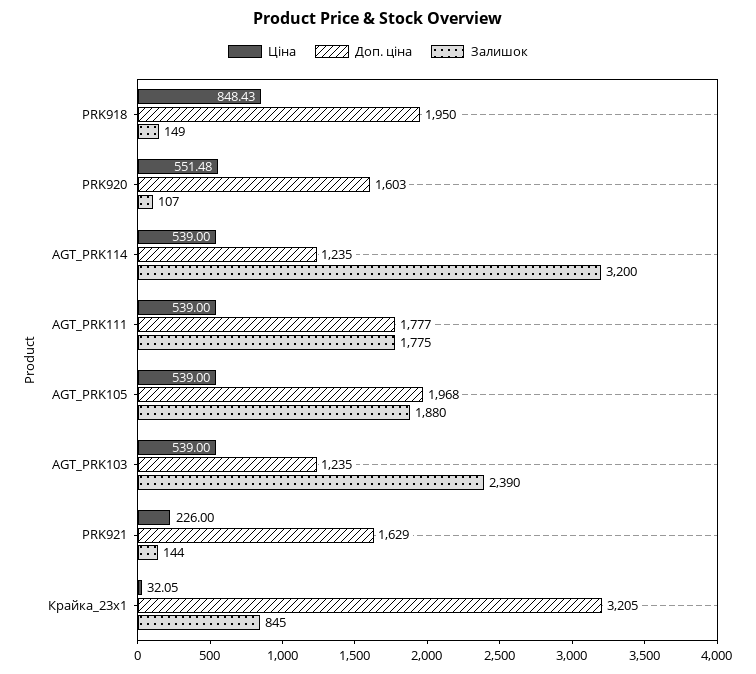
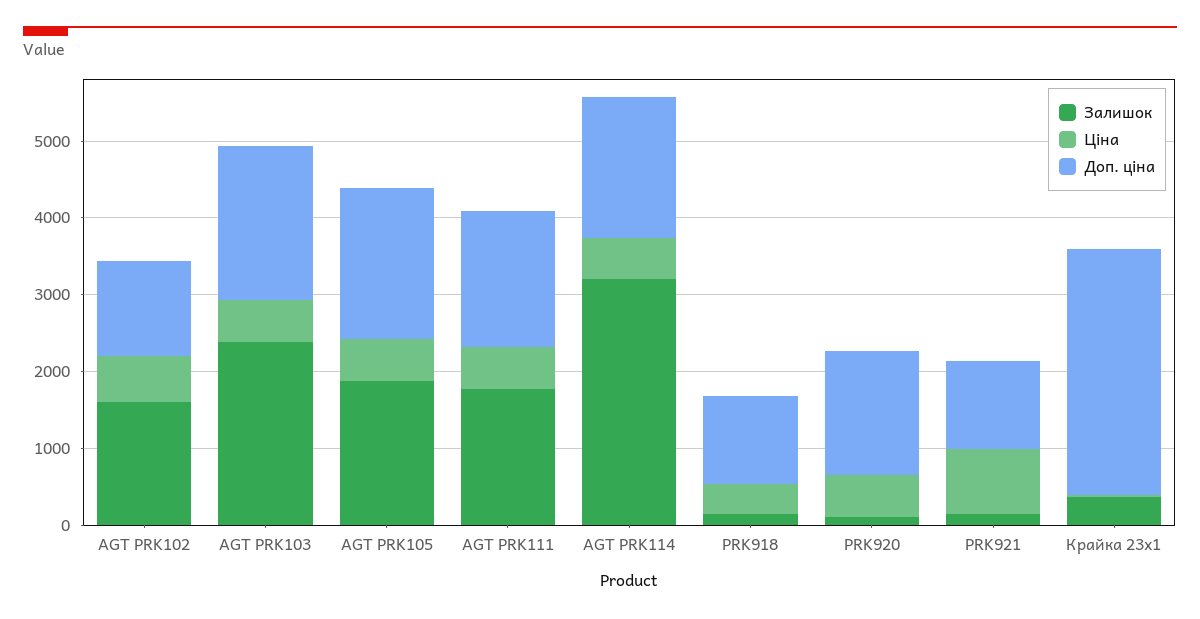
Ціна, PRK918: 848.43 -> 400
Доп. ціна, PRK918: 1950 -> 1200
Доп. ціна, AGT_PRK114: 1235 -> 1800
Доп. ціна, AGT_PRK103: 1235 -> 2000
Ціна, PRK921: 226 -> 800
Доп. ціна, PRK921: 1629 -> 1200
Залишок, Крайка_23x1: 845 -> 400
Залишок, AGT PRK102: none -> 1600
Ціна, AGT PRK102: none -> 600
Доп. ціна, AGT PRK102: none -> 1200

